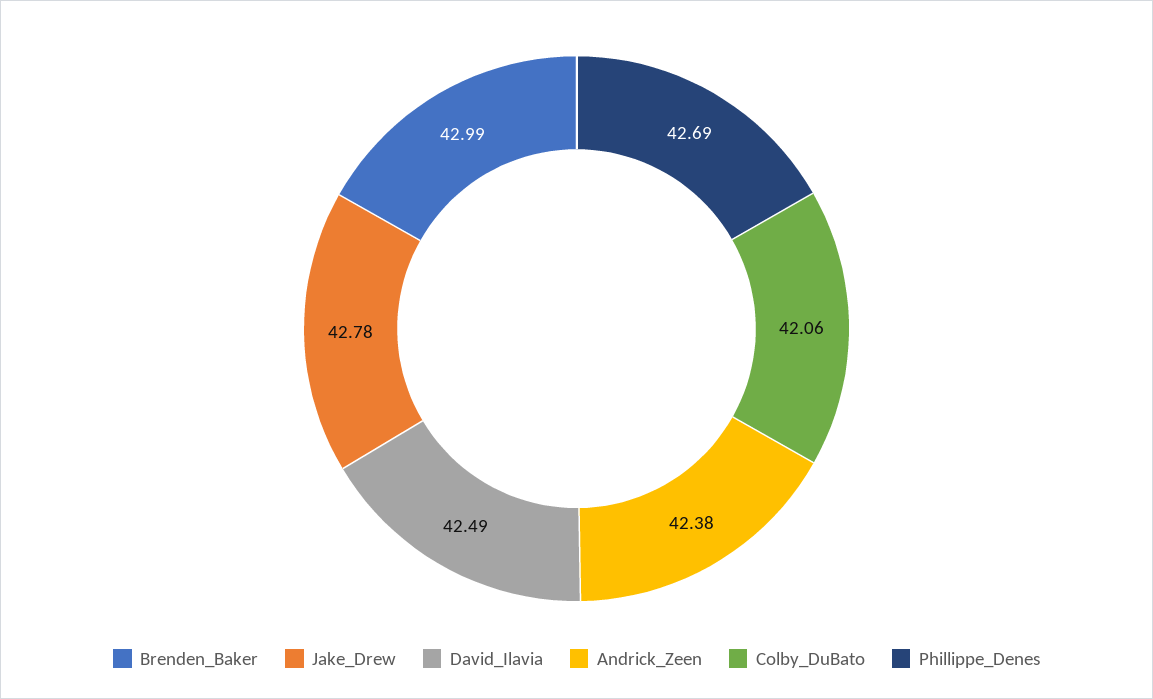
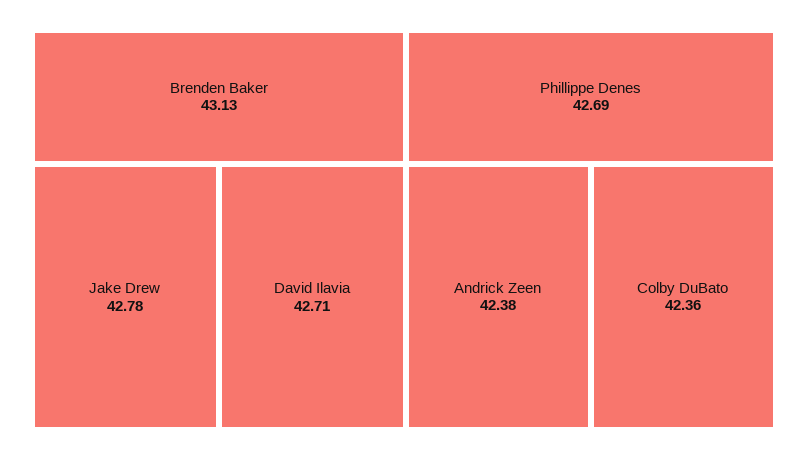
Brenden_Baker: 42.99 -> 43.13
David_Ilavia: 42.49 -> 42.71
Colby_DuBato: 42.06 -> 42.36

